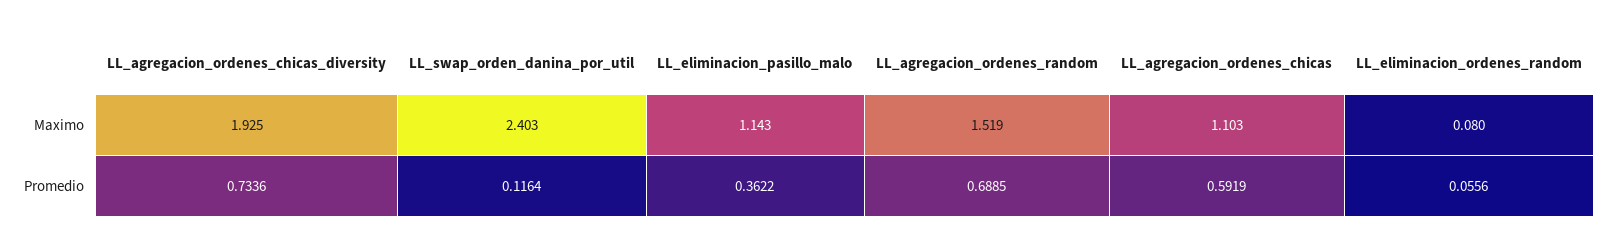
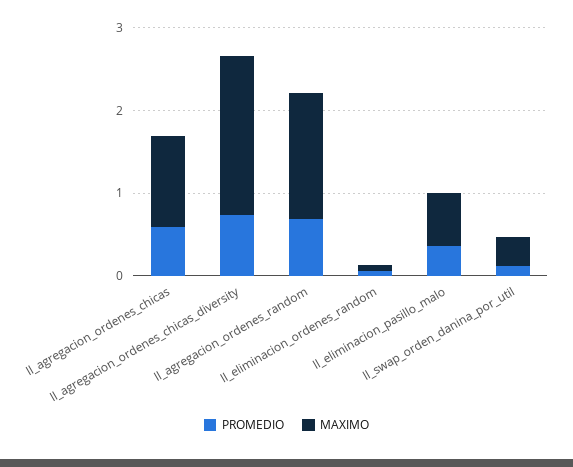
Maximo, LL_swap_orden_danina_por_util: 2.403 -> 0.4
Maximo, LL_eliminacion_pasillo_malo: 1.143 -> 0.6

